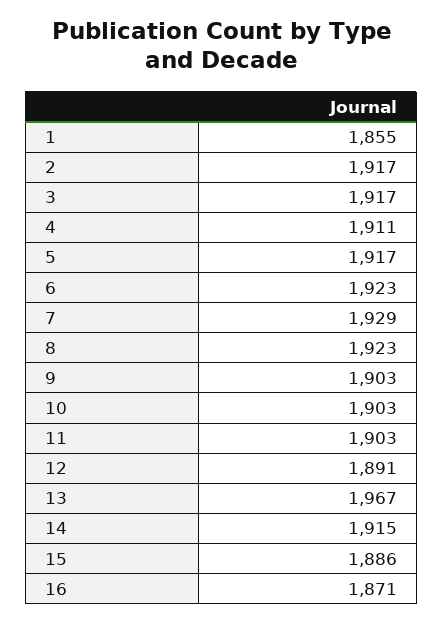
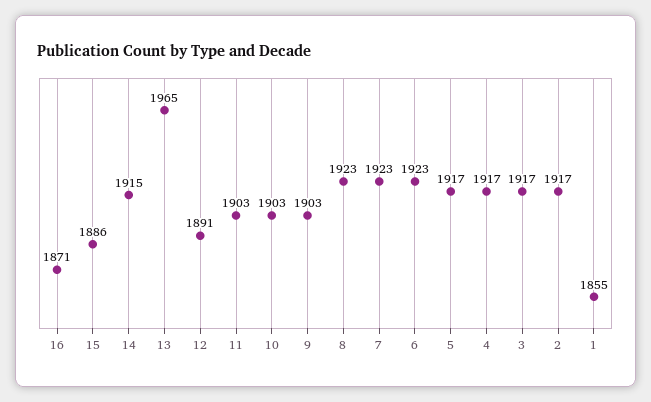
4: 1911 -> 1917
7: 1929 -> 1923
13: 1967 -> 1965

